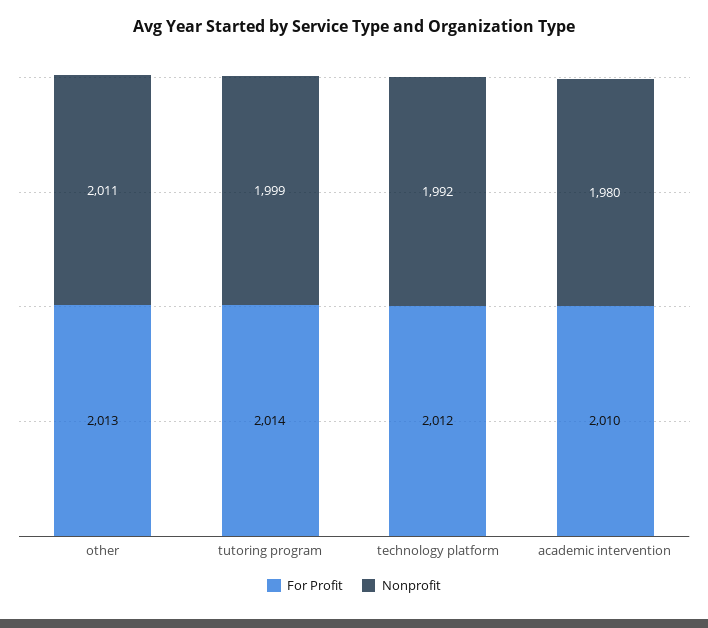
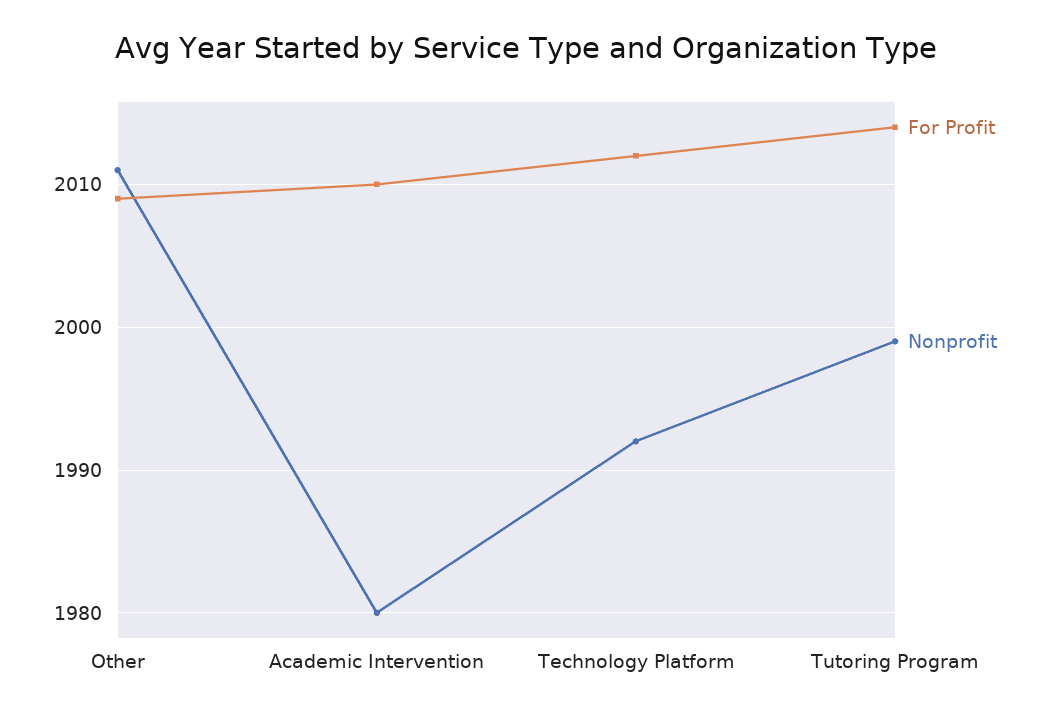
For Profit, other: 2013 -> 2009

